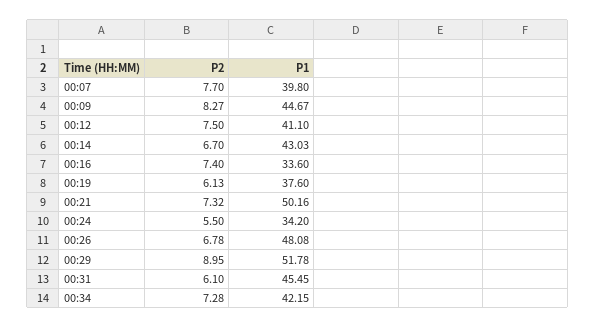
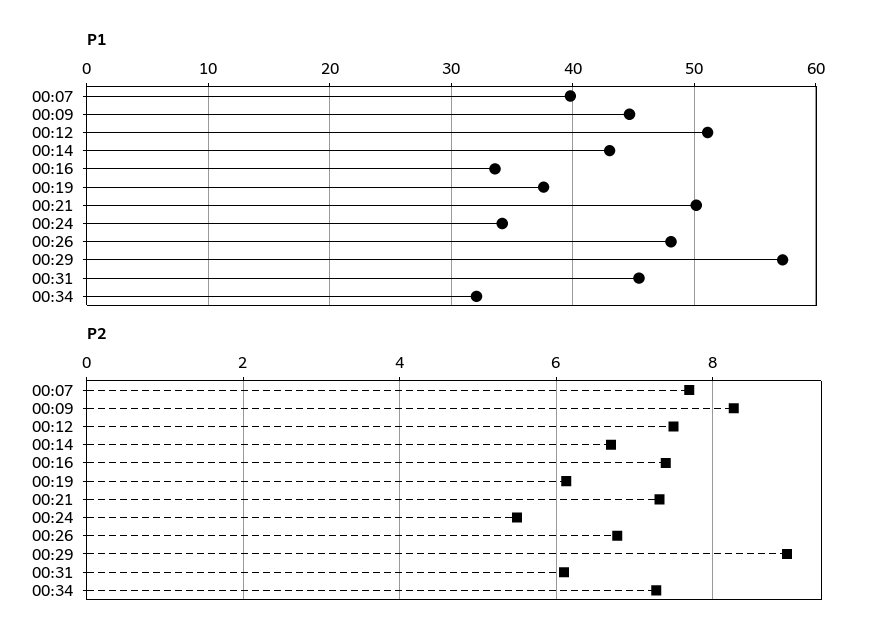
P1, 00:12: 41.1 -> 51
P1, 00:29: 51.78 -> 57
P1, 00:34: 42.15 -> 32

